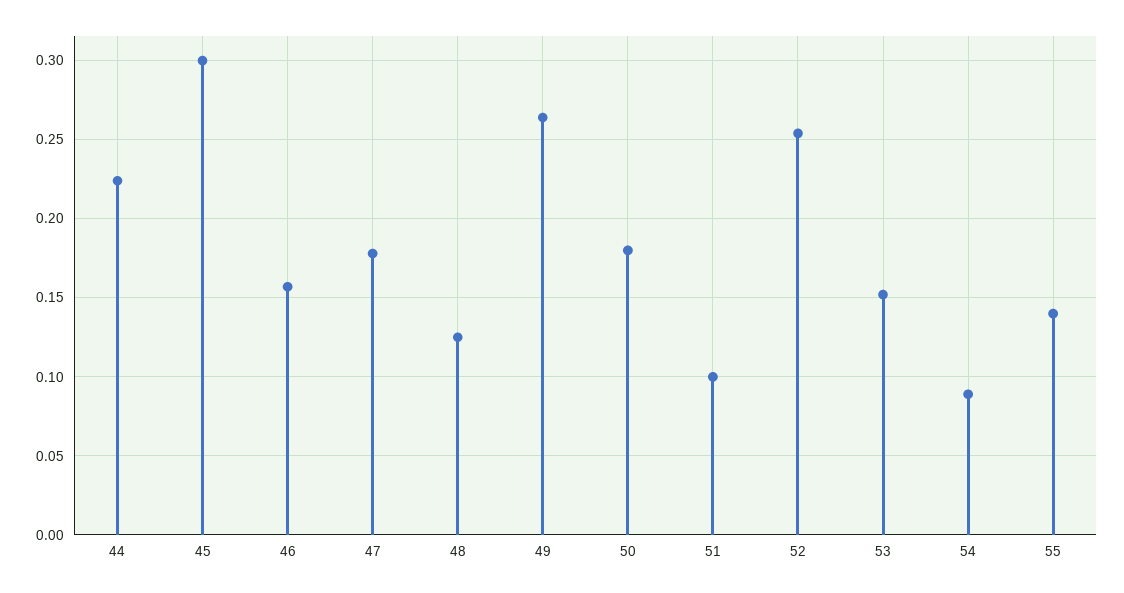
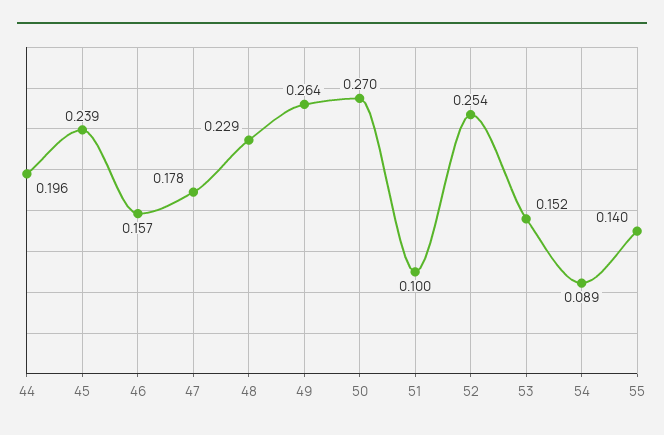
44: 0.225 -> 0.196
45: 0.3 -> 0.239
48: 0.125 -> 0.229
50: 0.18 -> 0.27

